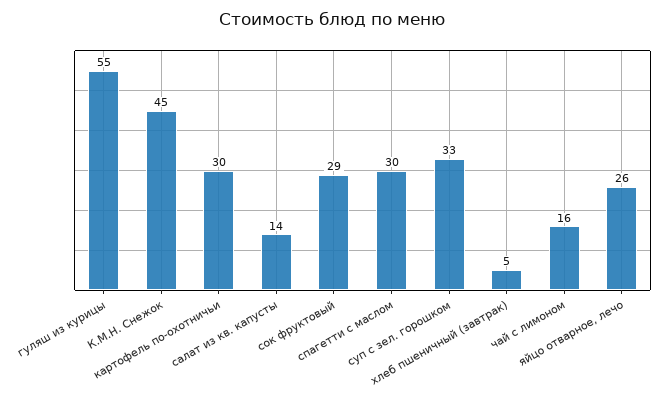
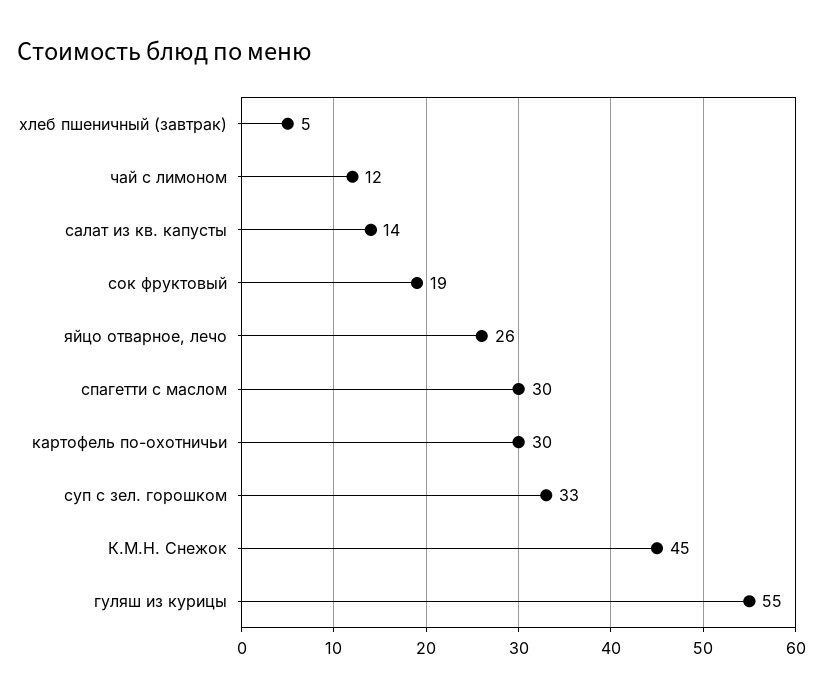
сок фруктовый: 29 -> 19
чай с лимоном: 16 -> 12

